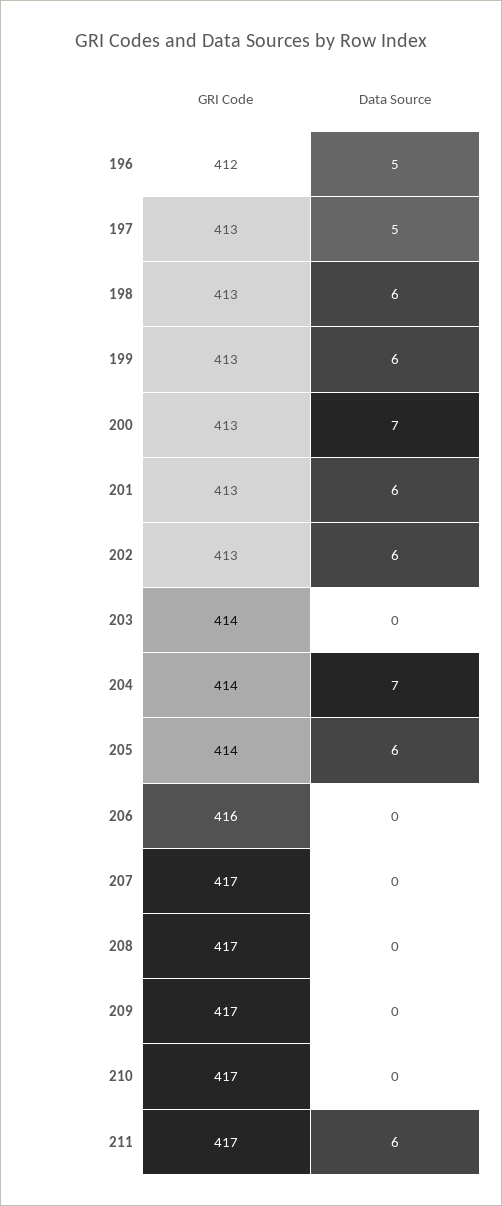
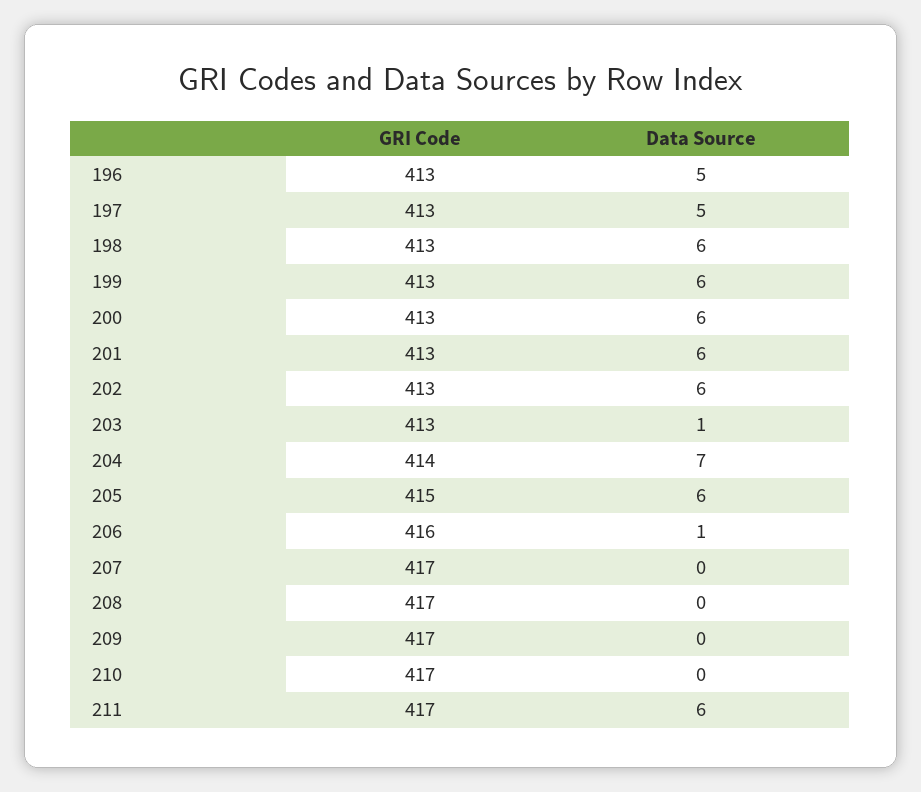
GRI Code, 196: 412 -> 413
Data Source, 200: 7 -> 6
GRI Code, 203: 414 -> 413
Data Source, 203: 0 -> 1
GRI Code, 205: 414 -> 415
Data Source, 206: 0 -> 1

